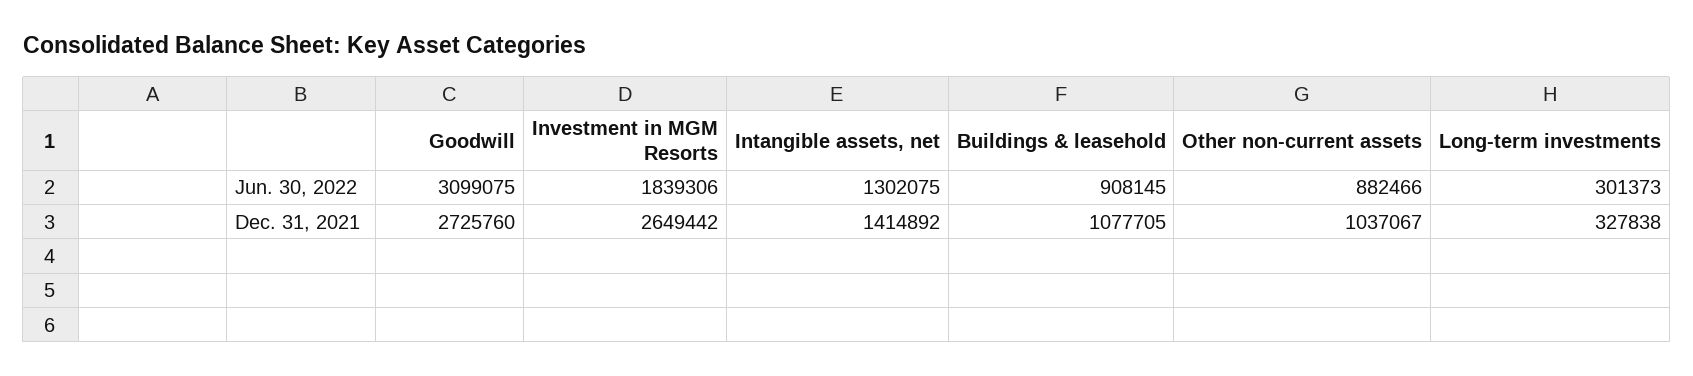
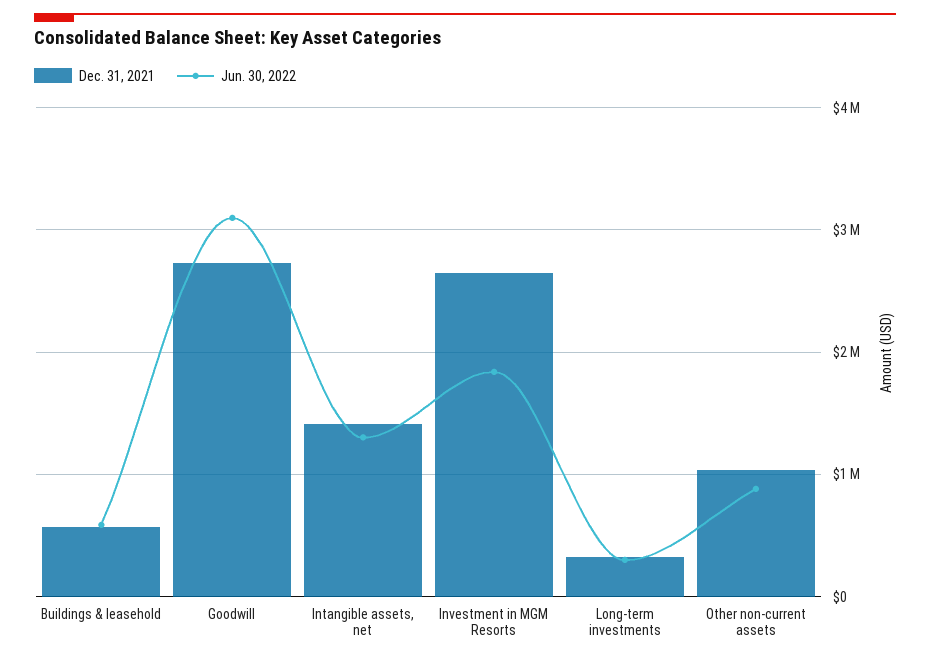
Jun. 30, 2022, Buildings & leasehold: 908145 -> 600000
Dec. 31, 2021, Buildings & leasehold: 1077705 -> 600000

